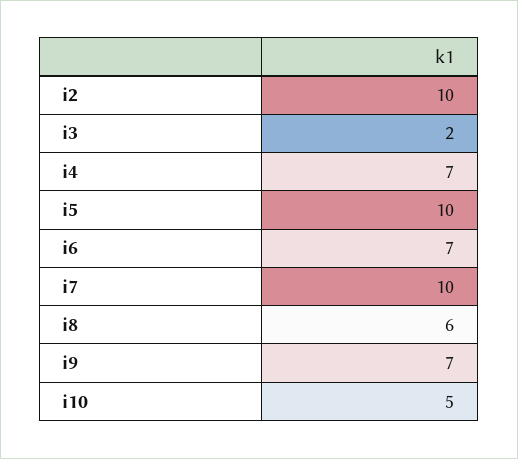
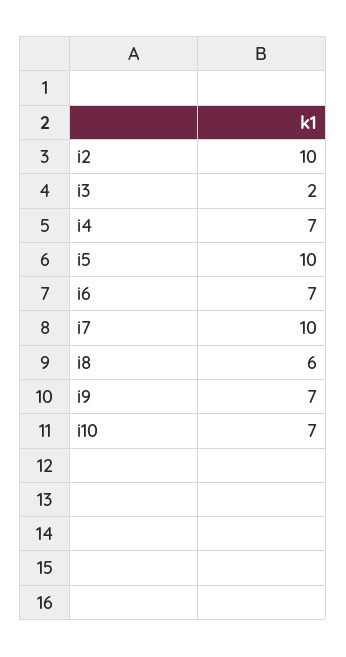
i10: 5 -> 7

